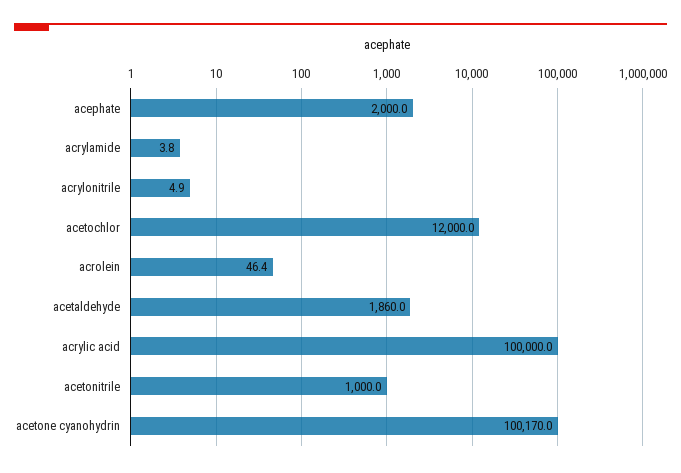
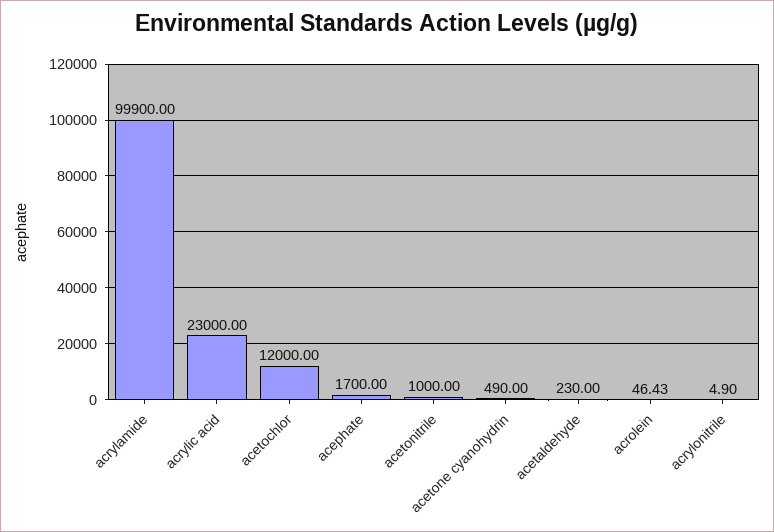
acephate: 2000 -> 1700
acrylamide: 3.8 -> 99900
acetaldehyde: 1860 -> 230
acrylic acid: 100000 -> 23000
acetone cyanohydrin: 100170 -> 490

